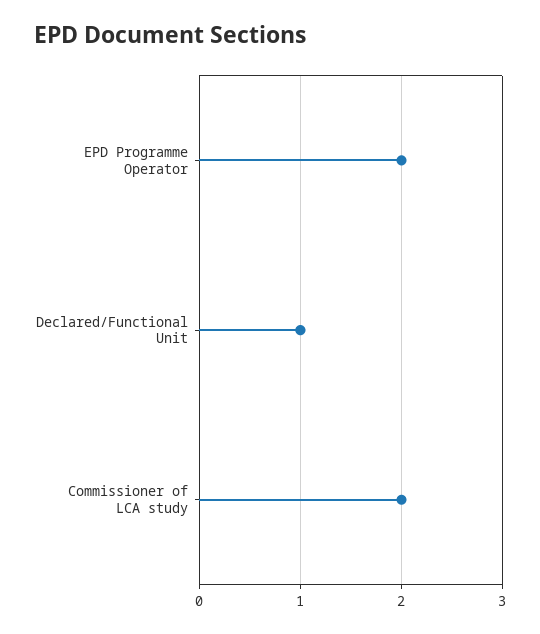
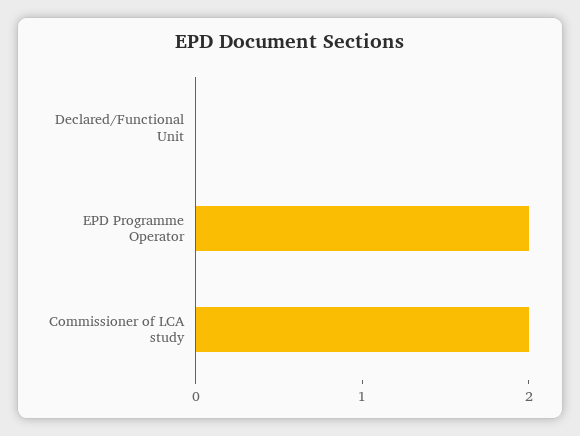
Declared/Functional Unit: 1 -> 0

